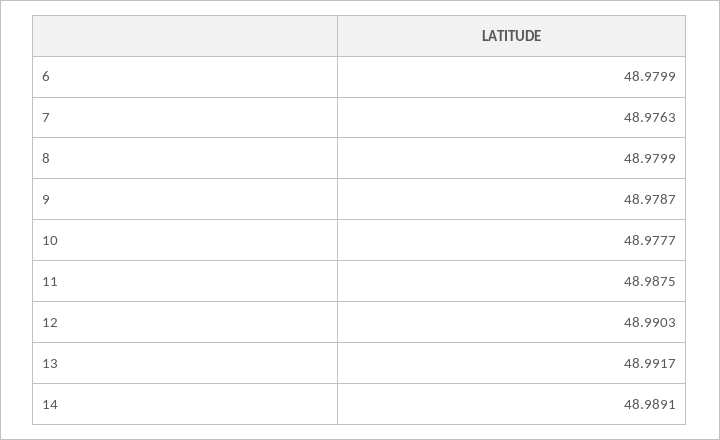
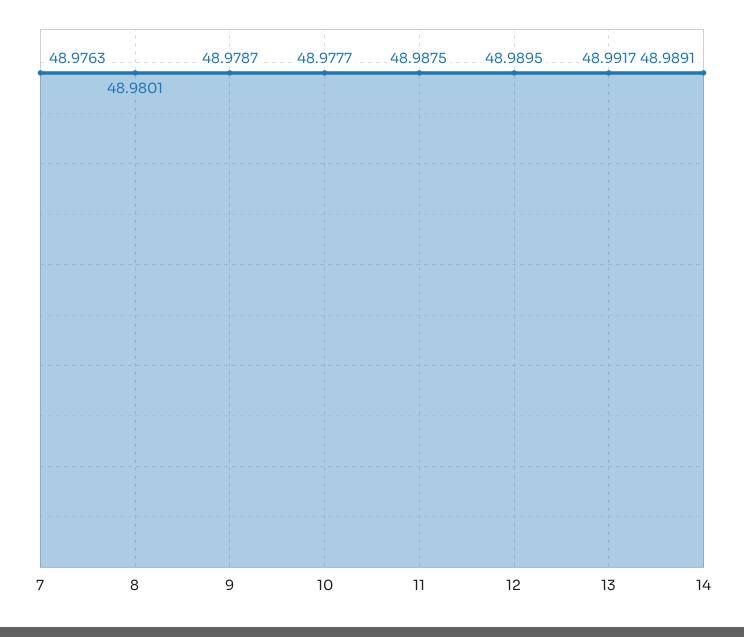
6: 48.9799 -> none
8: 48.9799 -> 48.9801
12: 48.9903 -> 48.9895

